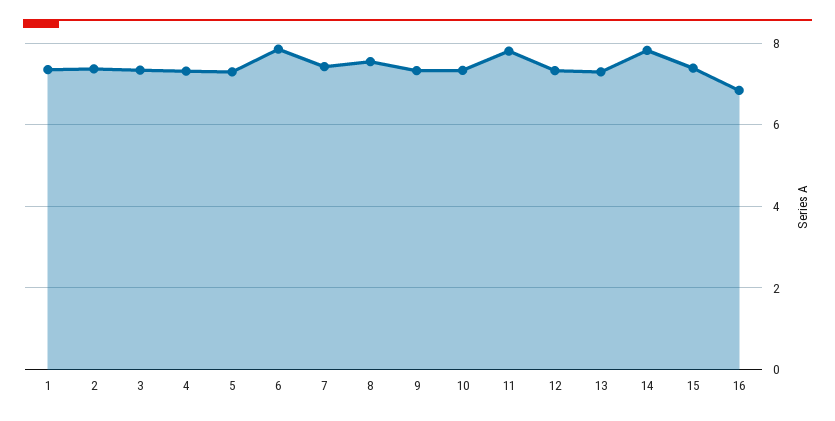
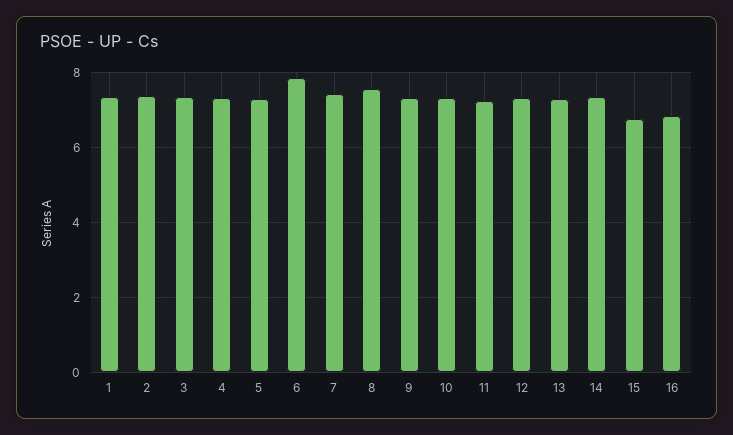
11: 7.8 -> 7.2
14: 7.8 -> 7.4
15: 7.4 -> 6.8

